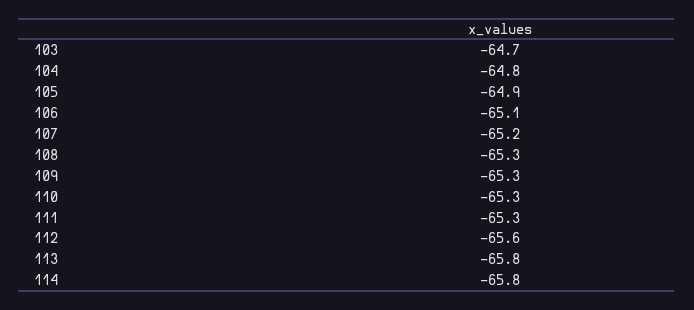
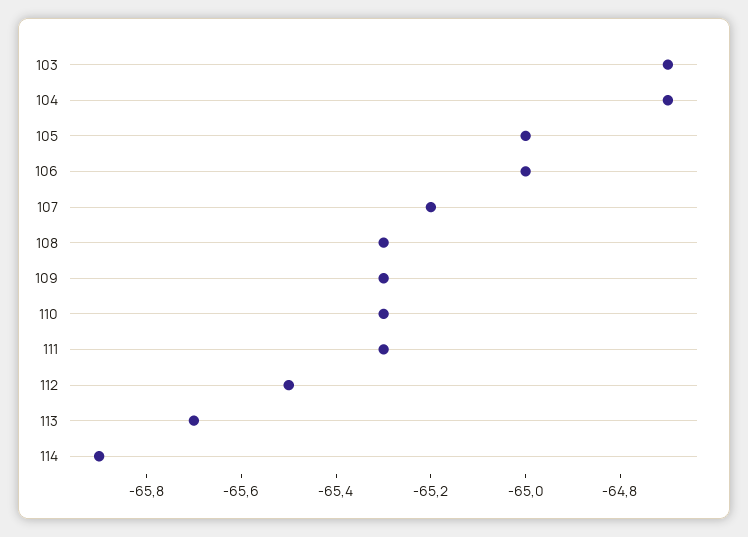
104: -64.8 -> -64.7
105: -64.9 -> -65
106: -65.1 -> -65
112: -65.6 -> -65.5
113: -65.8 -> -65.7
114: -65.8 -> -65.9

